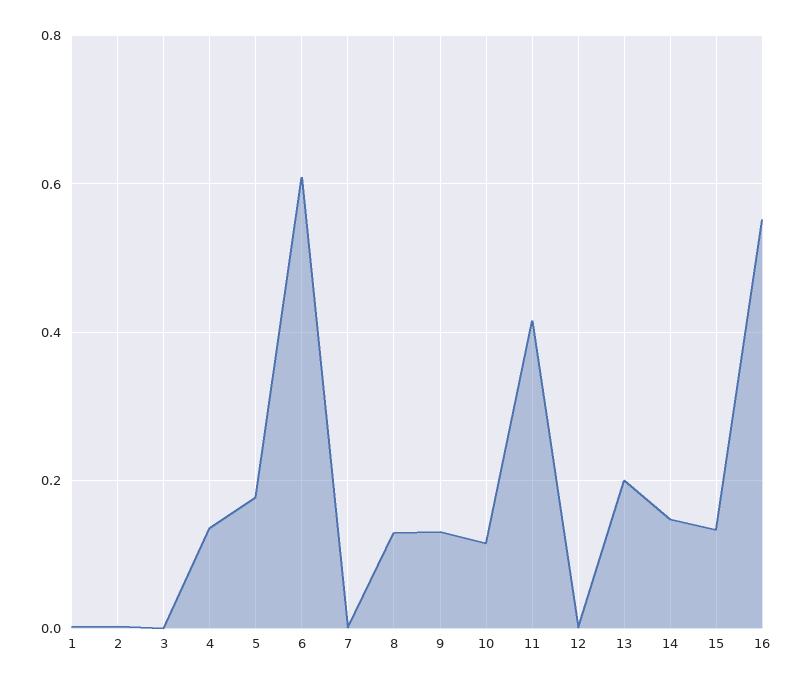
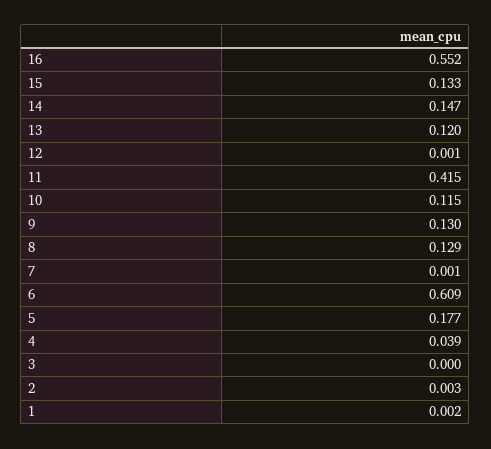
4: 0.14 -> 0.039
13: 0.2 -> 0.12

